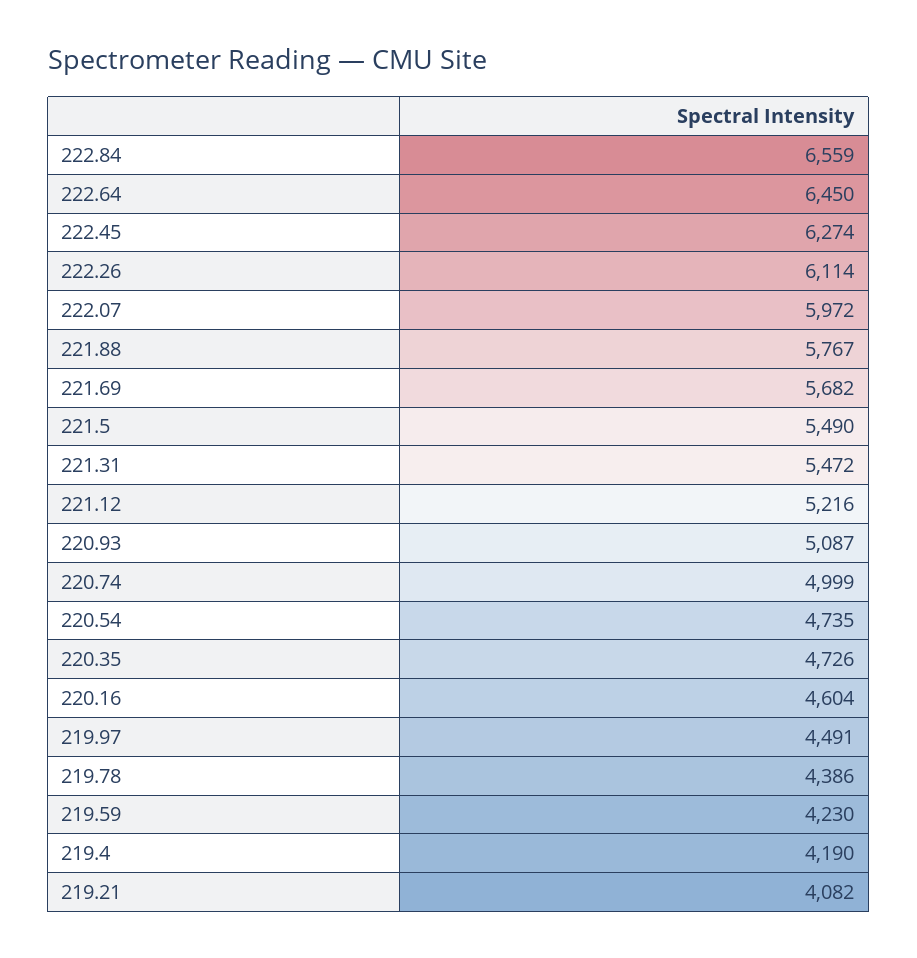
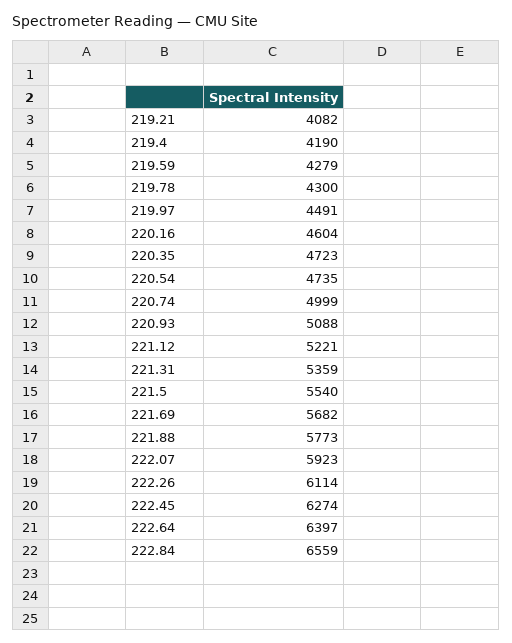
222.64: 6450 -> 6397
222.07: 5972 -> 5923
221.88: 5767 -> 5773
221.5: 5490 -> 5540
221.31: 5472 -> 5359
221.12: 5216 -> 5221
220.93: 5087 -> 5088
220.35: 4726 -> 4723
219.78: 4386 -> 4300
219.59: 4230 -> 4279

